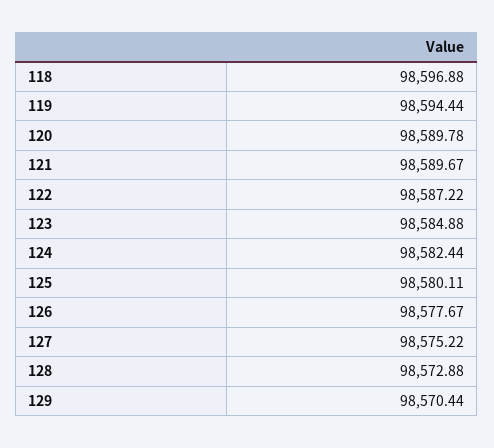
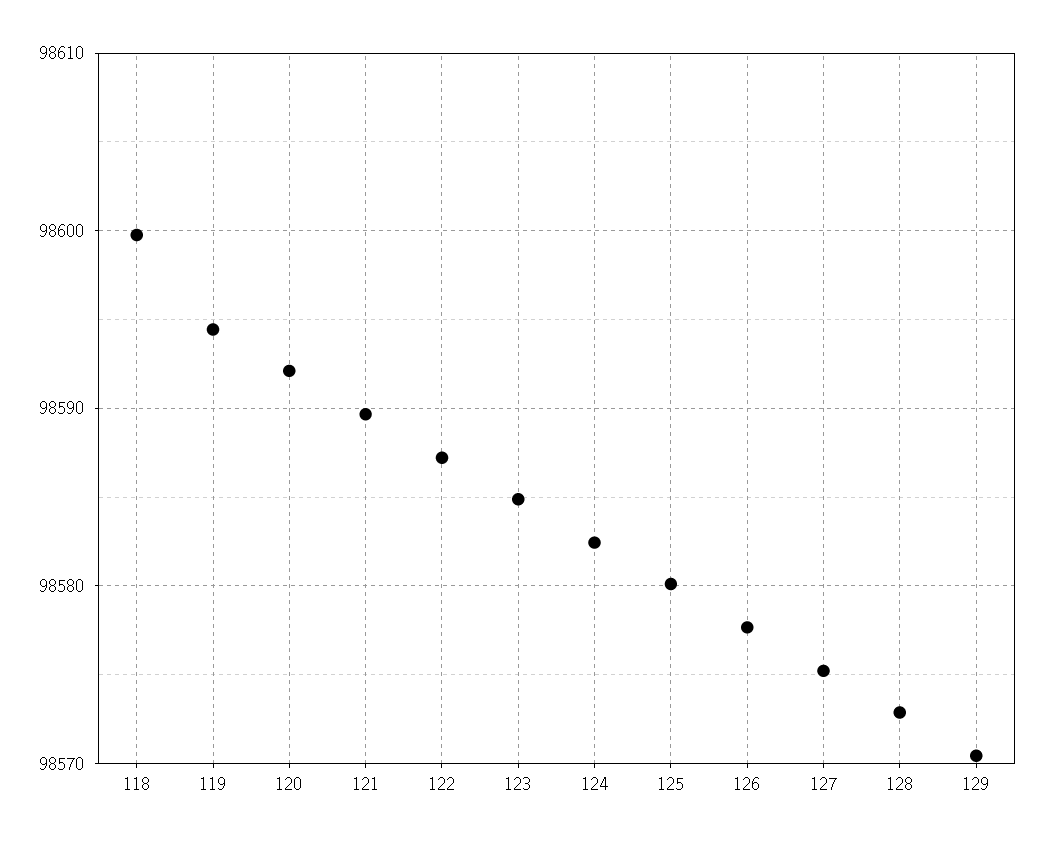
118: 98596.88 -> 98600
120: 98589.78 -> 98592

